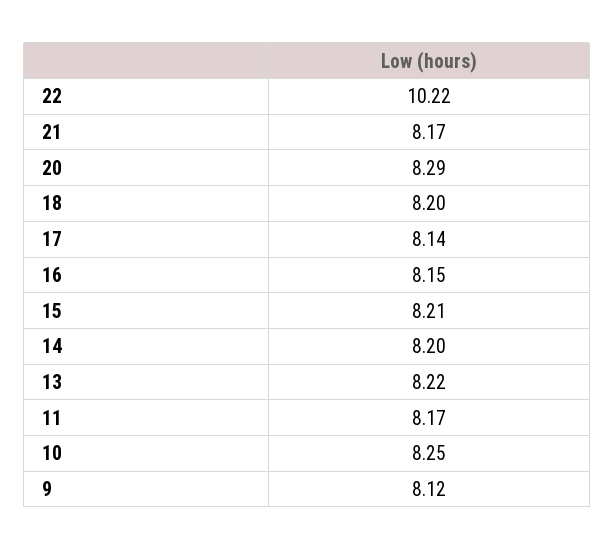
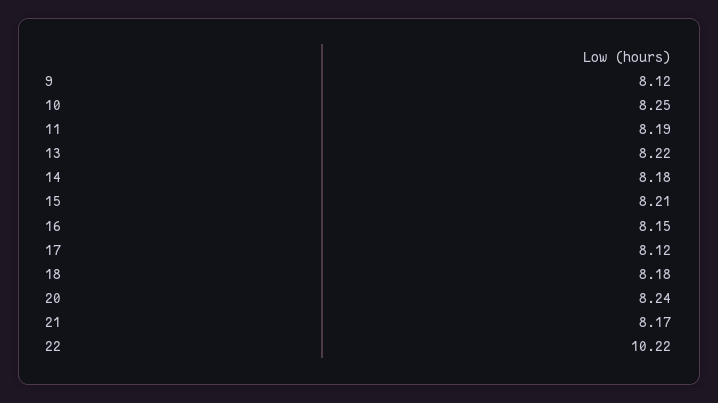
20: 8.29 -> 8.24
18: 8.2 -> 8.18
17: 8.14 -> 8.12
14: 8.2 -> 8.18
11: 8.17 -> 8.19

